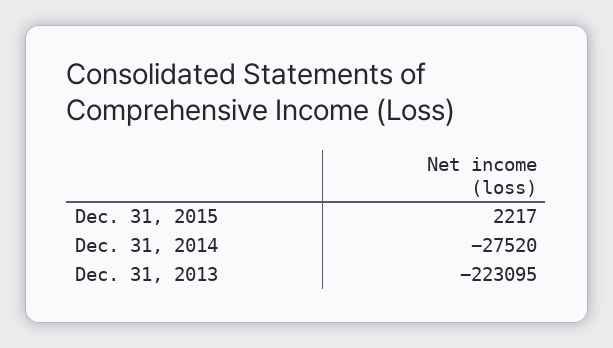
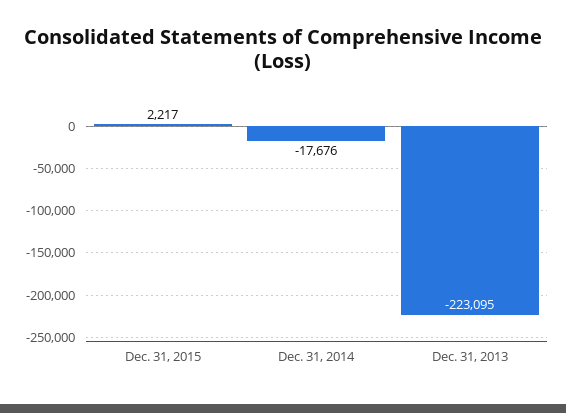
Dec. 31, 2014: -27520 -> -17676

